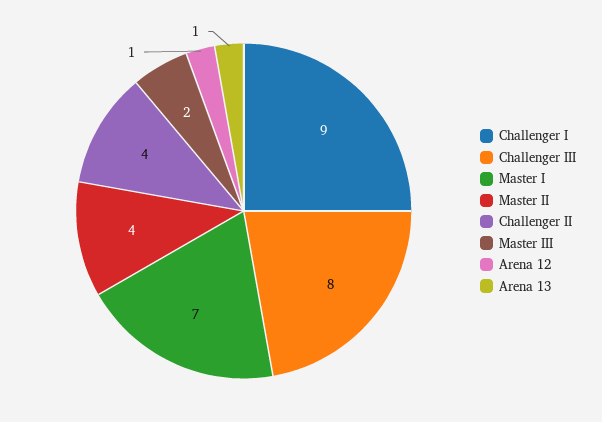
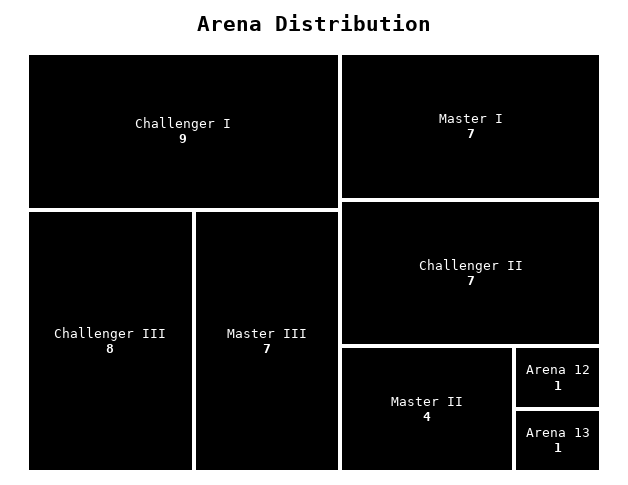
Challenger II: 4 -> 7
Master III: 2 -> 7

